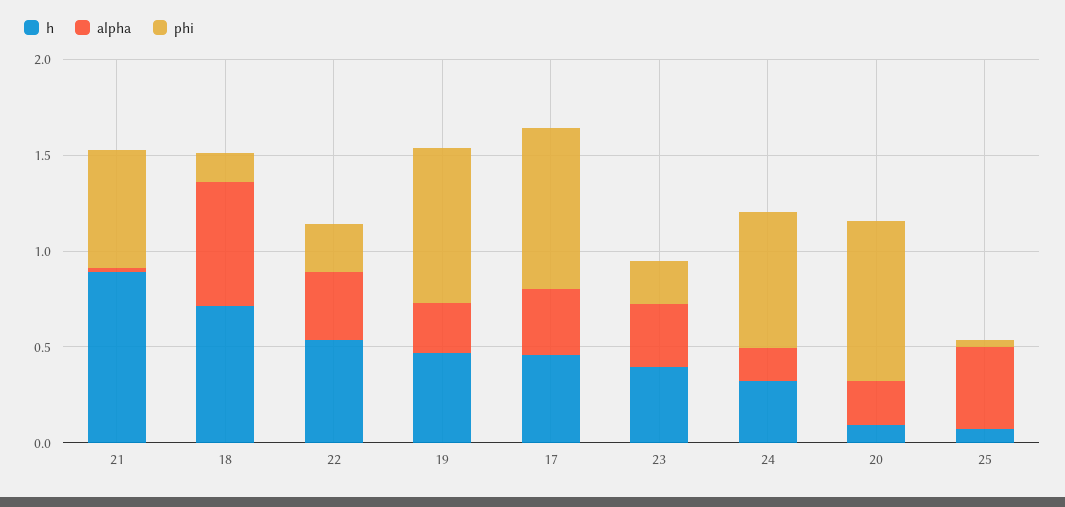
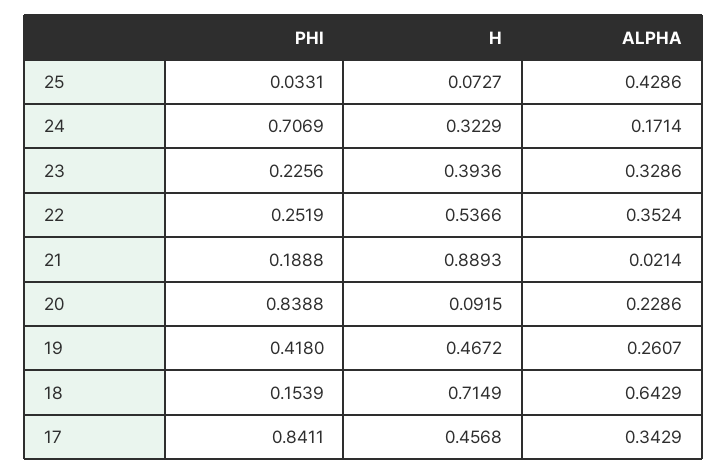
phi, 21: 0.6 -> 0.1888
phi, 19: 0.8 -> 0.418

